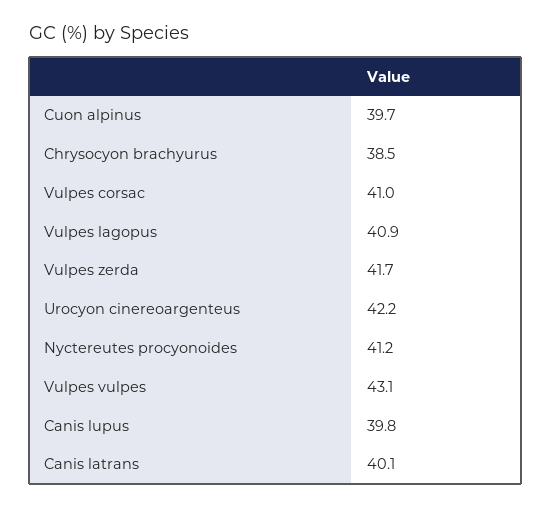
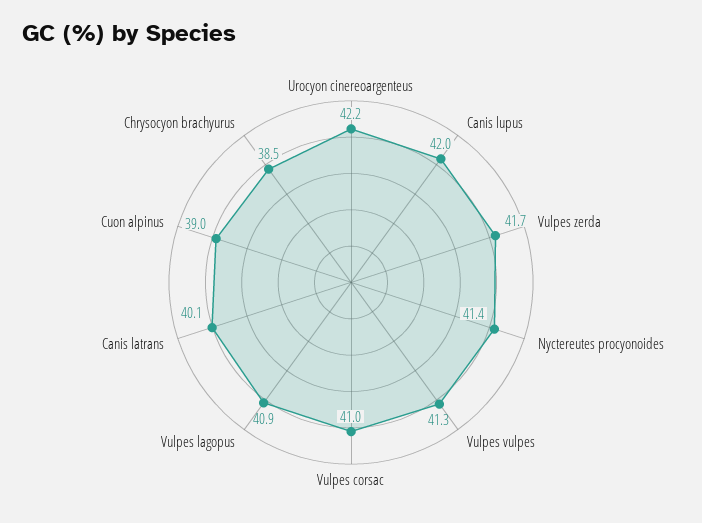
Cuon alpinus: 39.7 -> 39
Nyctereutes procyonoides: 41.2 -> 41.4
Vulpes vulpes: 43.1 -> 41.3
Canis lupus: 39.8 -> 42

